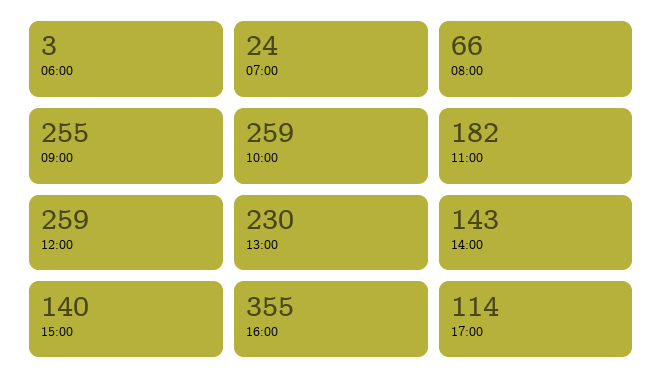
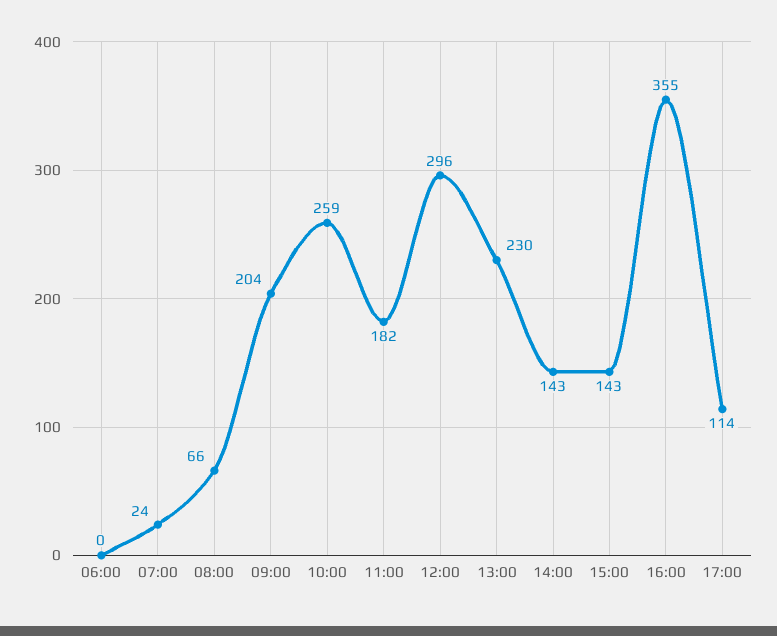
06:00: 3 -> 0
09:00: 255 -> 204
12:00: 259 -> 296
15:00: 140 -> 143

